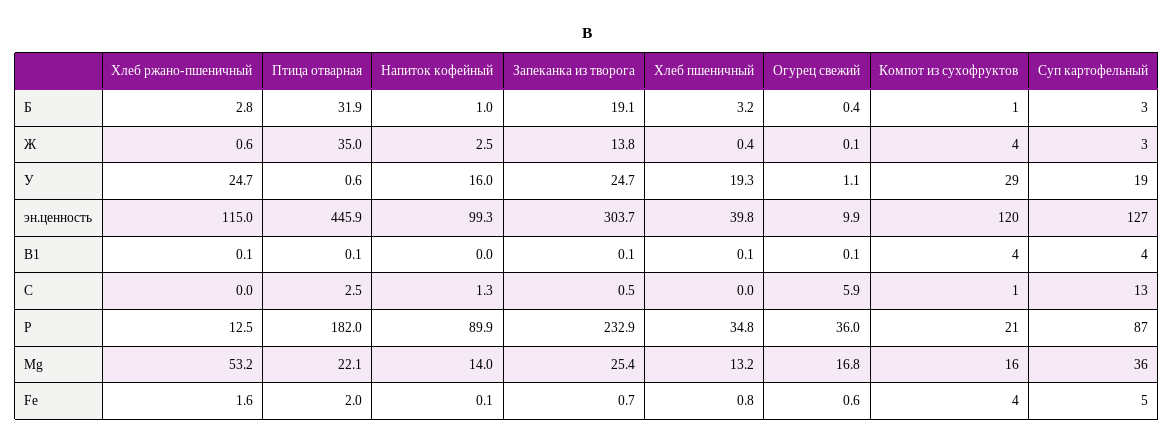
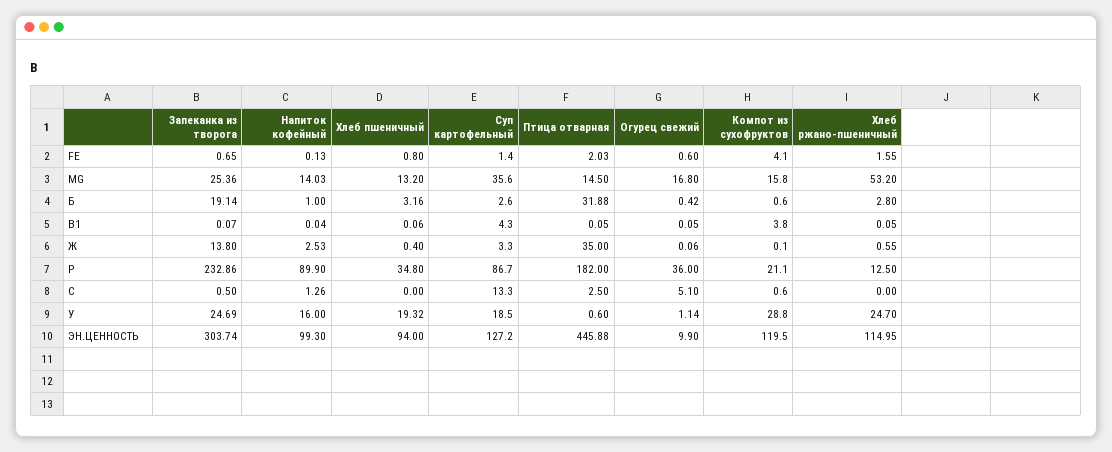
Компот из сухофруктов, Ж: 4 -> 0.1
Хлеб пшеничный, эн.ценность: 39.8 -> 94
Огурец свежий, С: 5.9 -> 5.1
Птица отварная, Mg: 22.1 -> 14.5
Суп картофельный, Fe: 5 -> 1.4

